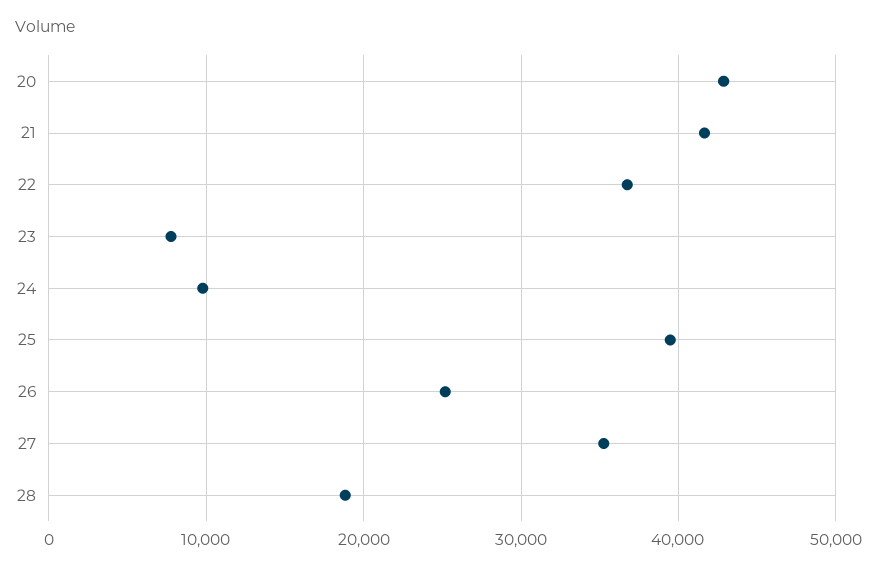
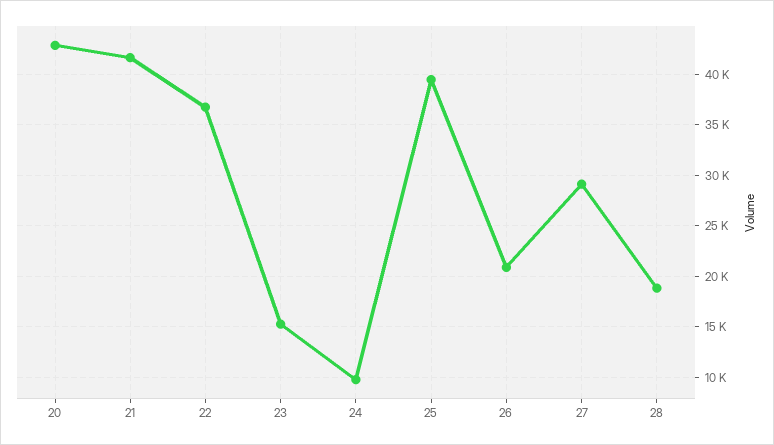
23: 8000 -> 15000
26: 25000 -> 21000
27: 35000 -> 29000

